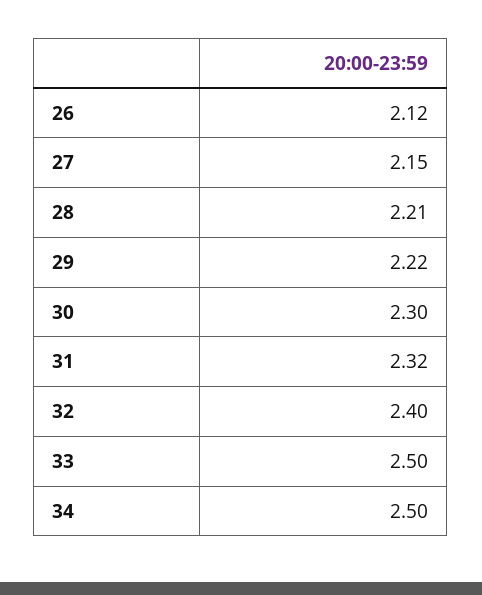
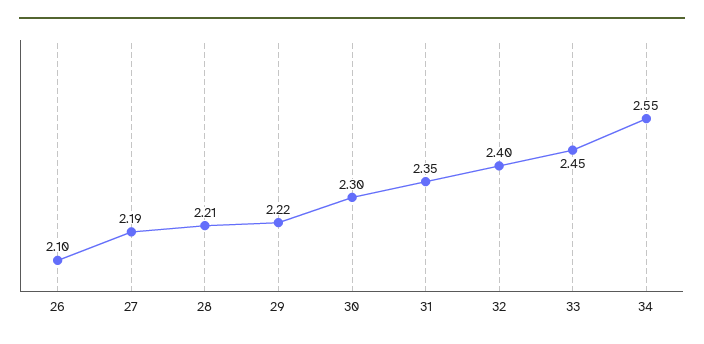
26: 2.12 -> 2.1
27: 2.15 -> 2.19
31: 2.32 -> 2.35
33: 2.5 -> 2.45
34: 2.5 -> 2.55

